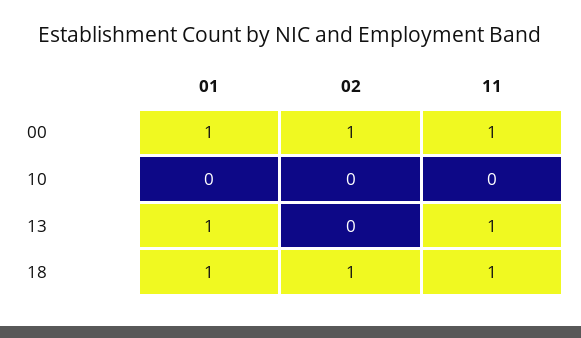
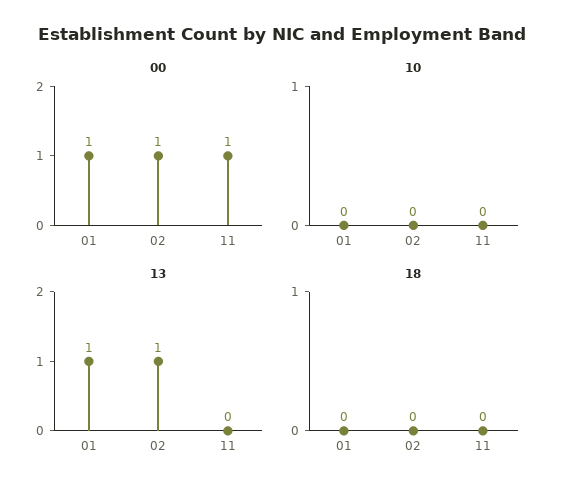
13, 02: 0 -> 1
13, 11: 1 -> 0
18, 01: 1 -> 0
18, 02: 1 -> 0
18, 11: 1 -> 0

